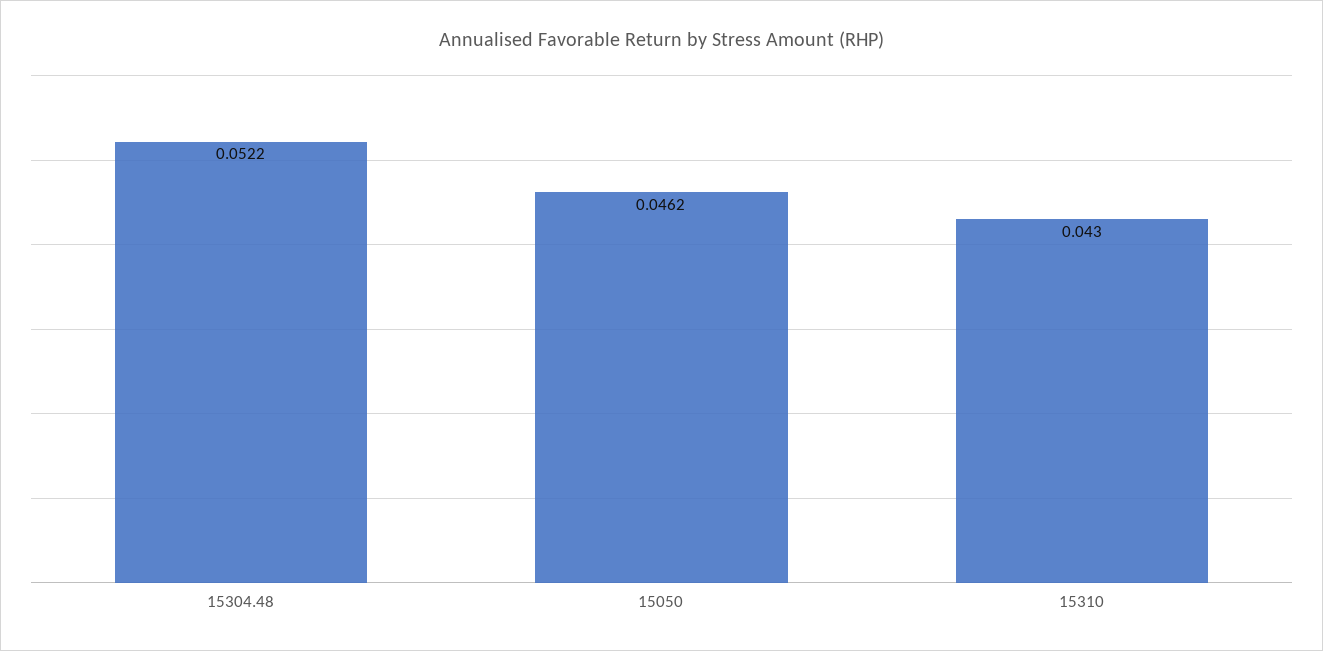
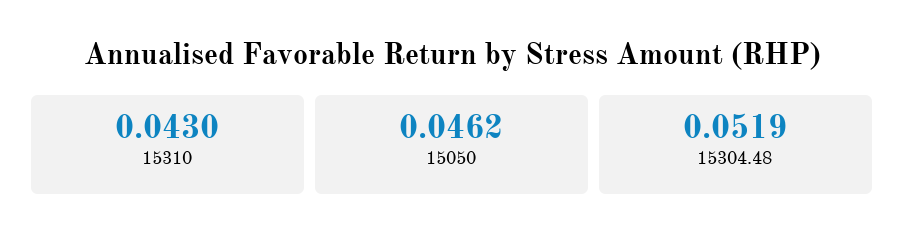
15304.48: 0.0522 -> 0.0519

